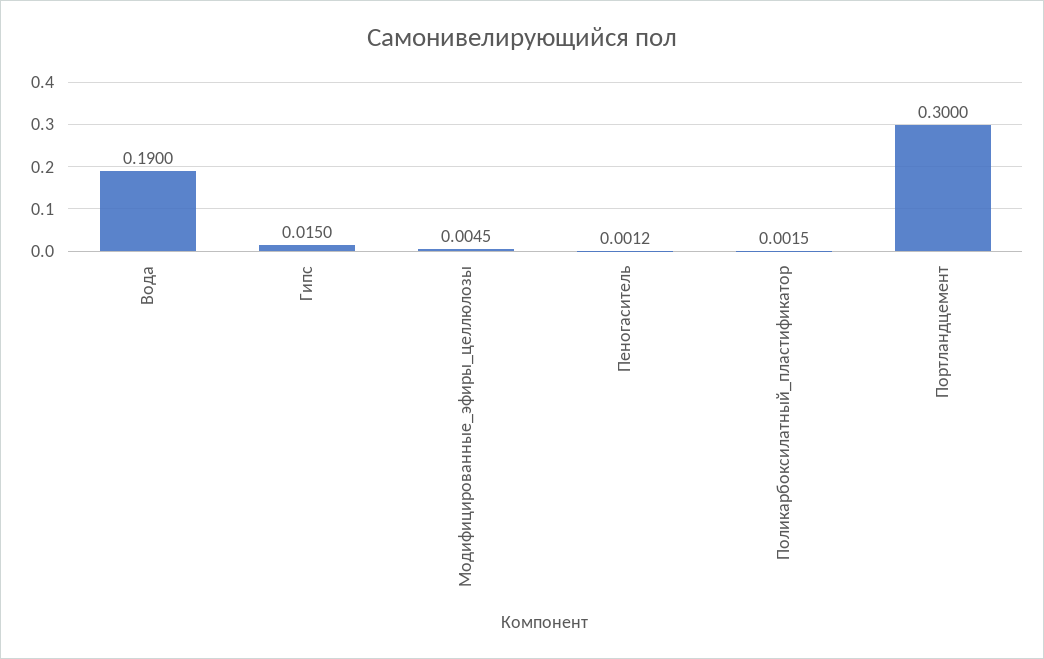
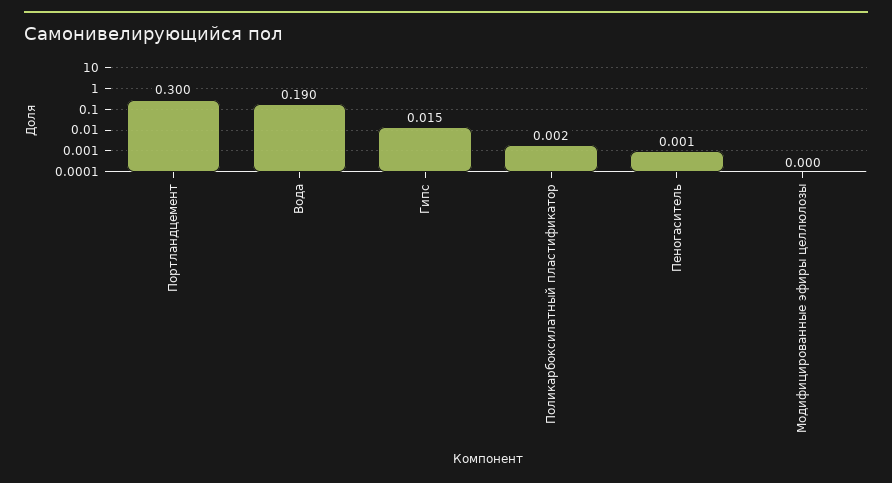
Модифицированные_эфиры_целлюлозы: 0.0045 -> 0

